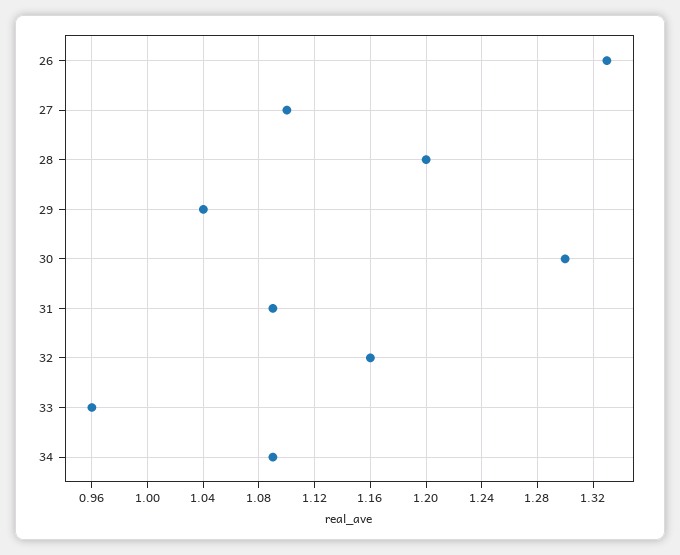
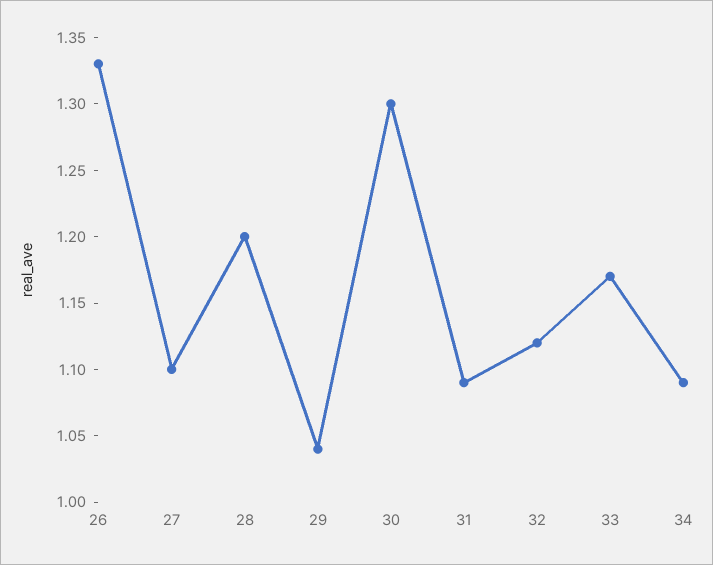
32: 1.16 -> 1.12
33: 0.96 -> 1.17

